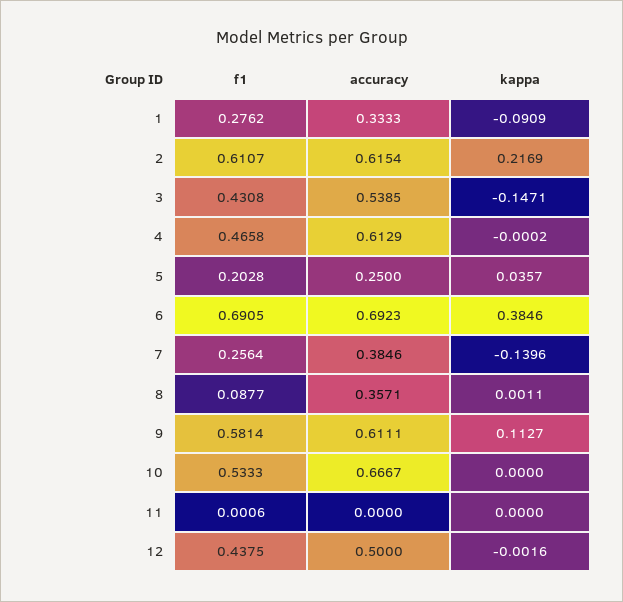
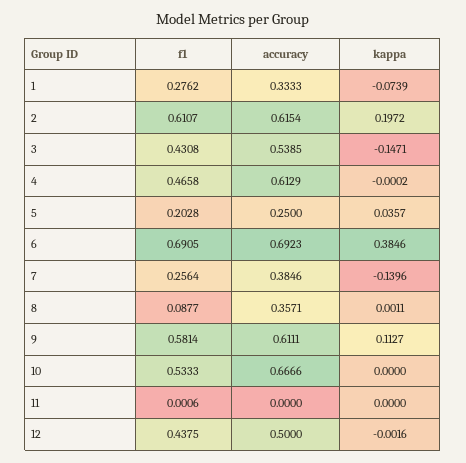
kappa, 1: -0.0909 -> -0.0739
kappa, 2: 0.2169 -> 0.1972
accuracy, 10: 0.6667 -> 0.6666

